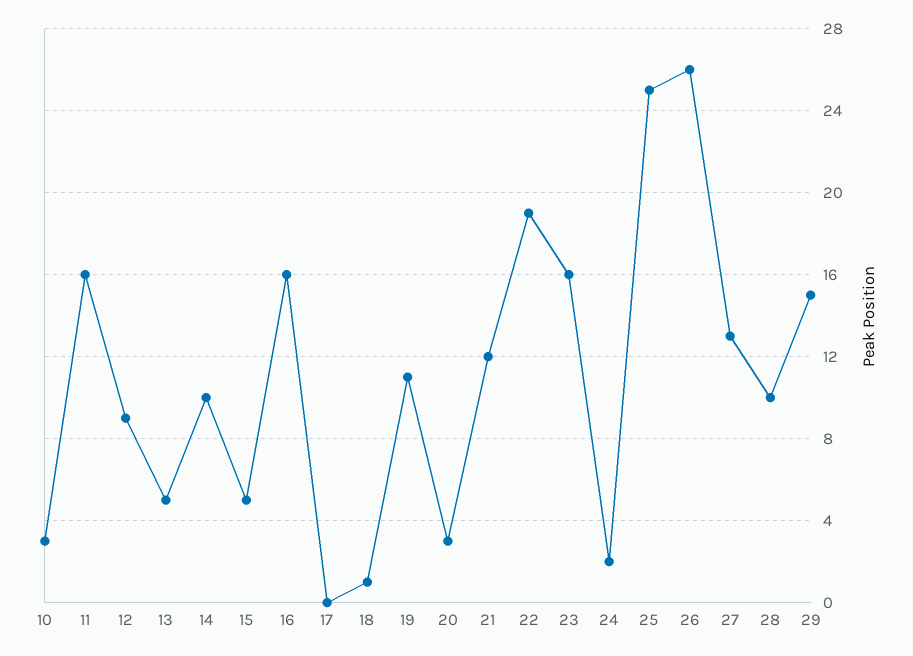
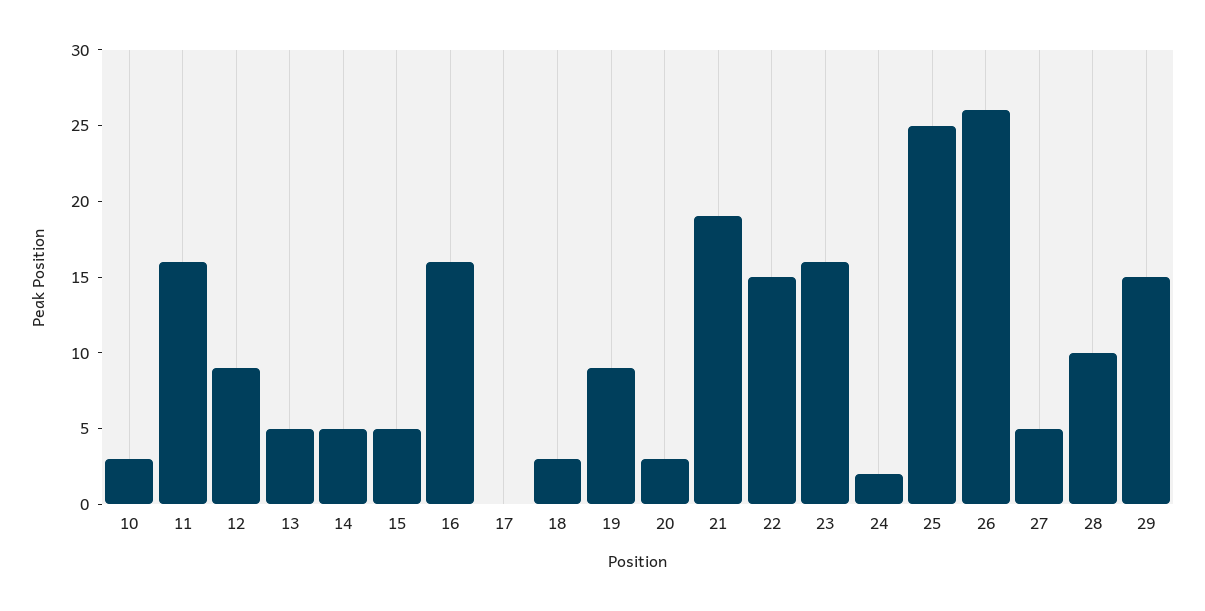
14: 10 -> 5
18: 1 -> 3
19: 11 -> 9
21: 12 -> 19
22: 19 -> 15
27: 13 -> 5

